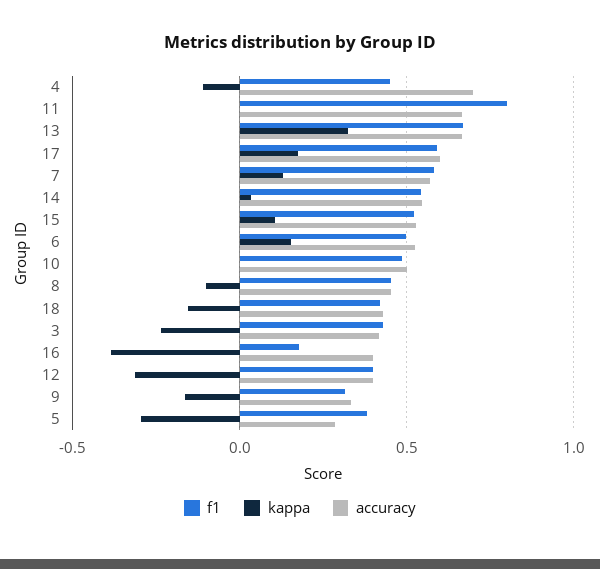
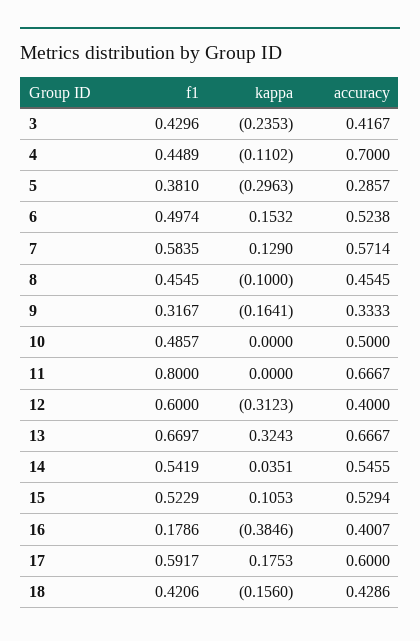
f1, 12: 0.4 -> 0.6

